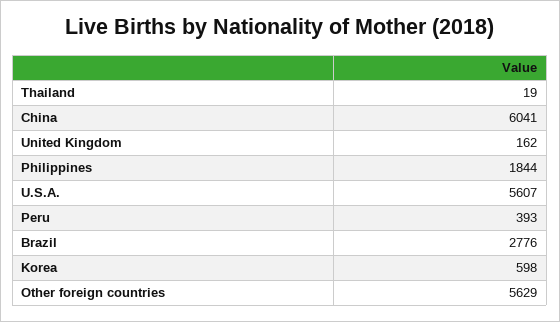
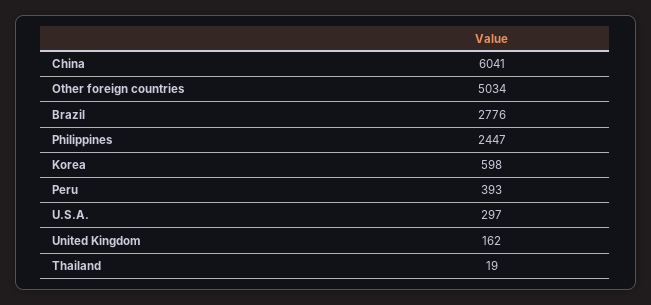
Philippines: 1844 -> 2447
U.S.A.: 5607 -> 297
Other foreign countries: 5629 -> 5034

